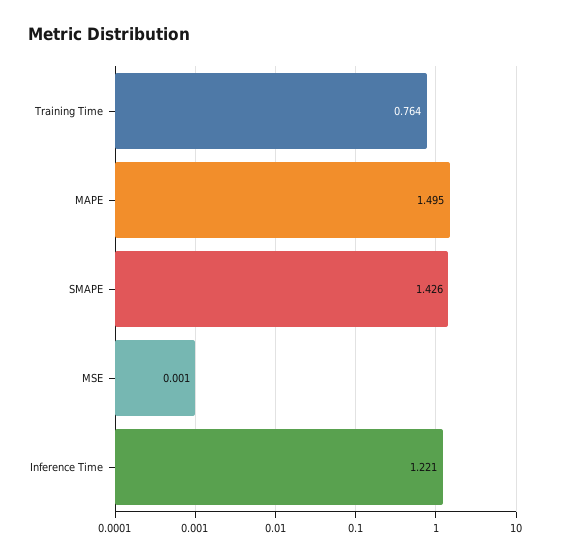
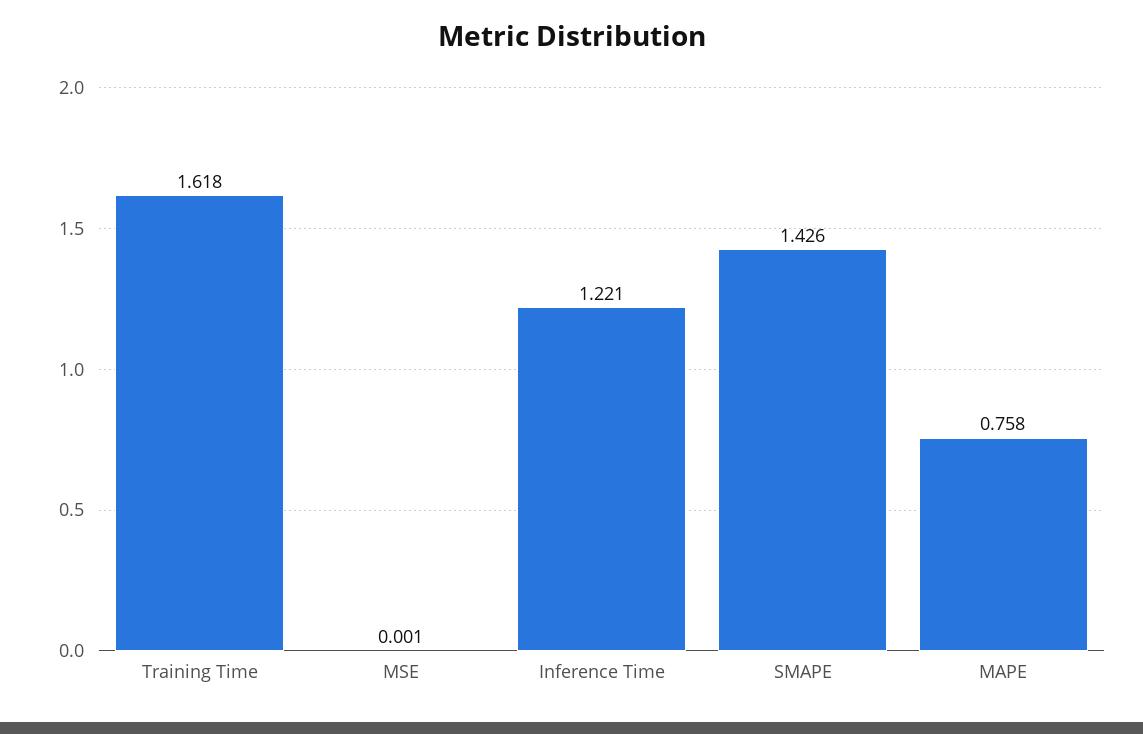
Training Time: 0.764 -> 1.618
MAPE: 1.495 -> 0.758

